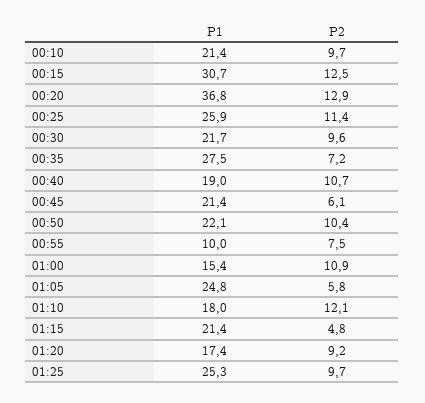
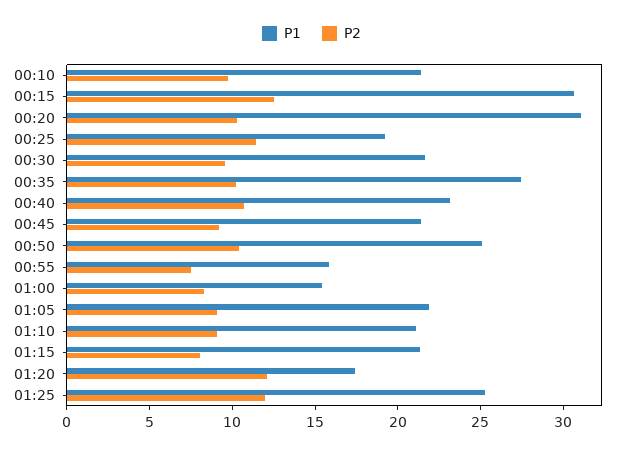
P1, 00:20: 36.8 -> 31
P2, 00:20: 12.9 -> 10
P1, 00:25: 25.9 -> 19
P2, 00:35: 7.2 -> 10
P1, 00:40: 19 -> 23
P2, 00:45: 6.1 -> 9
P1, 00:50: 22.1 -> 25
P1, 00:55: 10 -> 16
P2, 01:00: 10.9 -> 8
P1, 01:05: 24.8 -> 22
P2, 01:05: 5.8 -> 9
P1, 01:10: 18 -> 21
P2, 01:10: 12.1 -> 9
P2, 01:15: 4.8 -> 8
P2, 01:20: 9.2 -> 12
P2, 01:25: 9.7 -> 12

